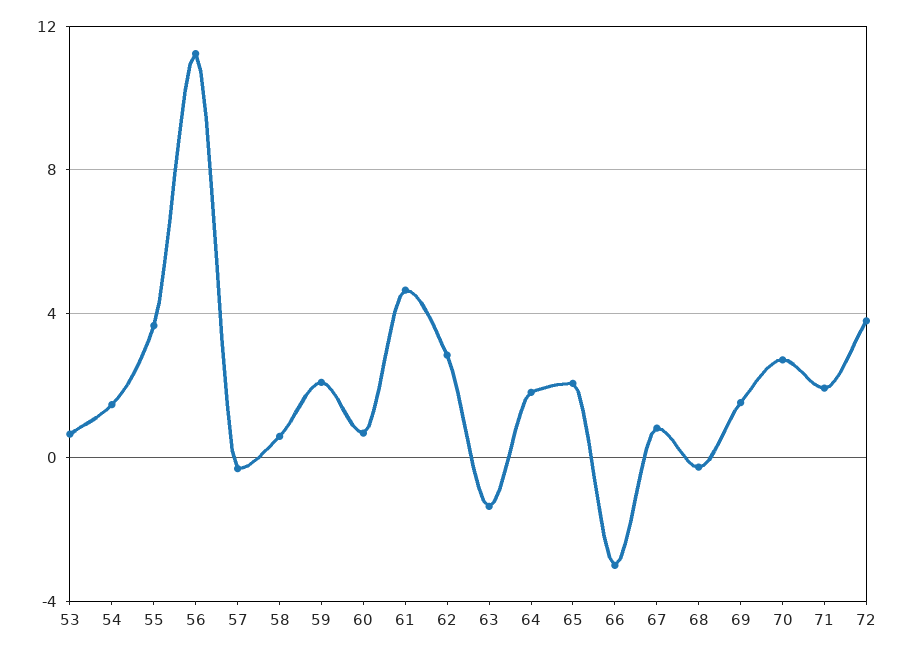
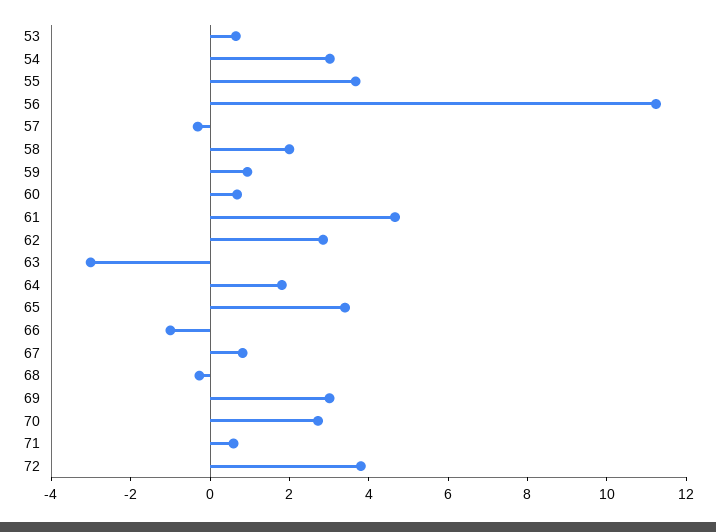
54: 1.5 -> 3
58: 0.5 -> 2
59: 2 -> 1
63: -1.5 -> -3
65: 2 -> 3.5
66: -3 -> -1
69: 1.5 -> 3
71: 2 -> 0.5

